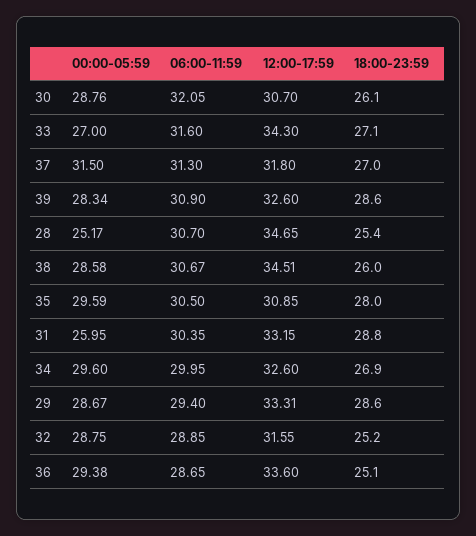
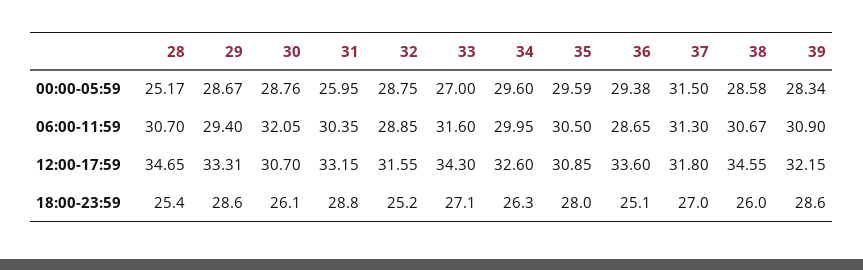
12:00-17:59, 39: 32.6 -> 32.15
12:00-17:59, 38: 34.51 -> 34.55
18:00-23:59, 34: 26.9 -> 26.3

